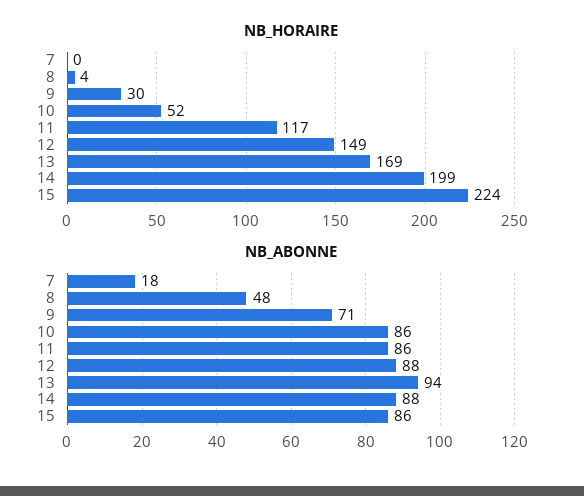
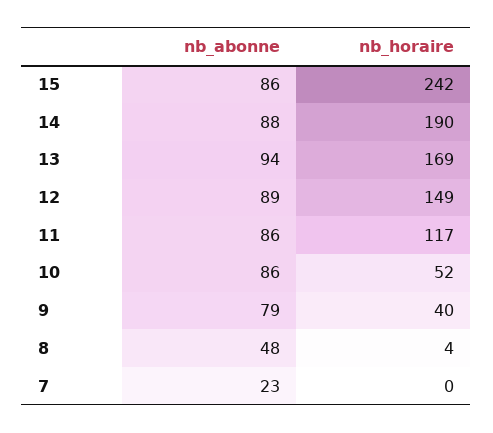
NB_HORAIRE, 9: 30 -> 40
NB_HORAIRE, 14: 199 -> 190
NB_HORAIRE, 15: 224 -> 242
NB_ABONNE, 7: 18 -> 23
NB_ABONNE, 9: 71 -> 79
NB_ABONNE, 12: 88 -> 89

